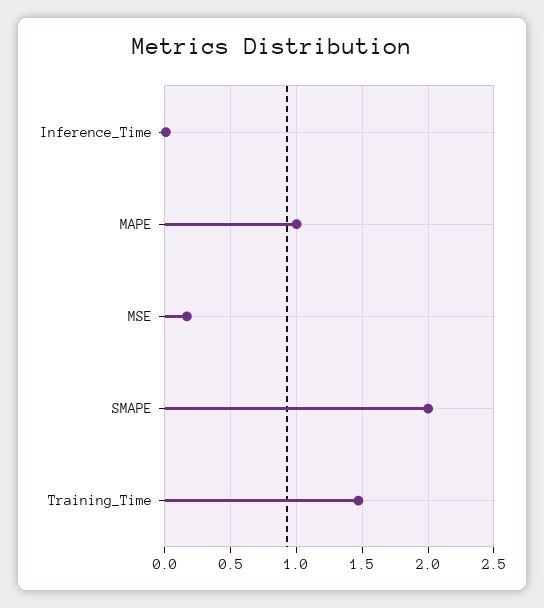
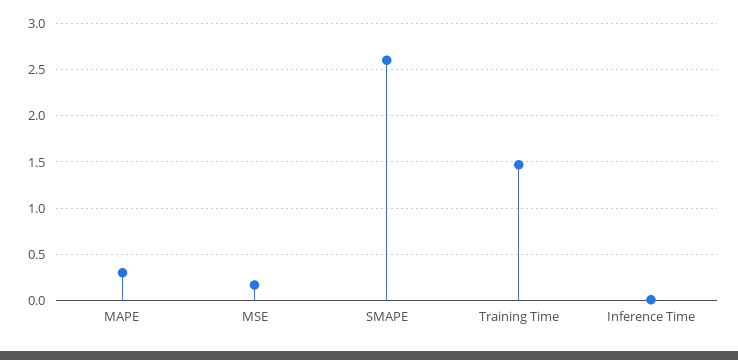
MAPE: 1 -> 0.3
SMAPE: 2 -> 2.6

